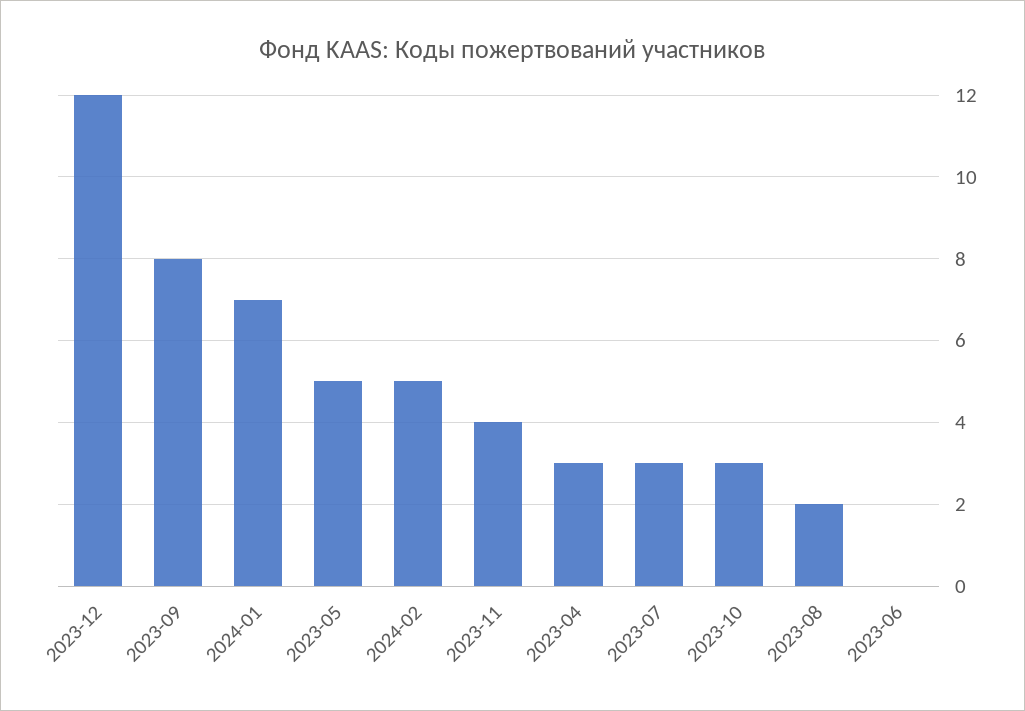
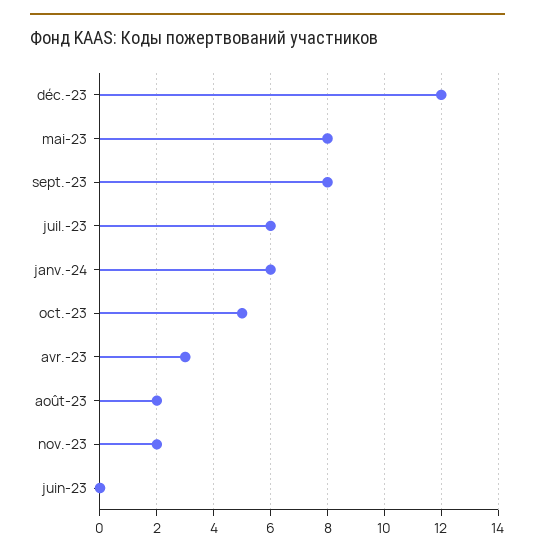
2024-01: 7 -> 6
2023-05: 5 -> 8
2024-02: 5 -> none
2023-11: 4 -> 2
2023-07: 3 -> 6
2023-10: 3 -> 5

